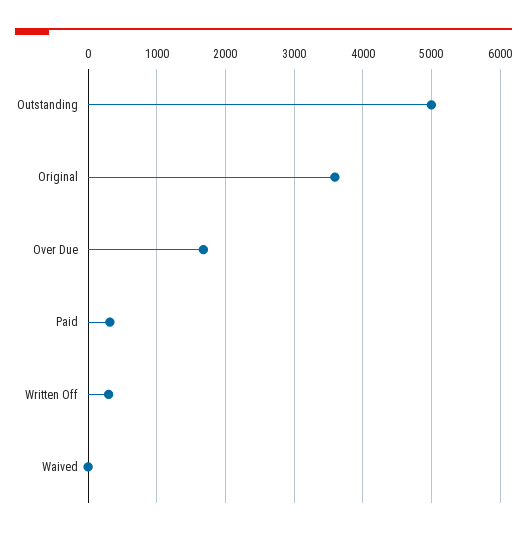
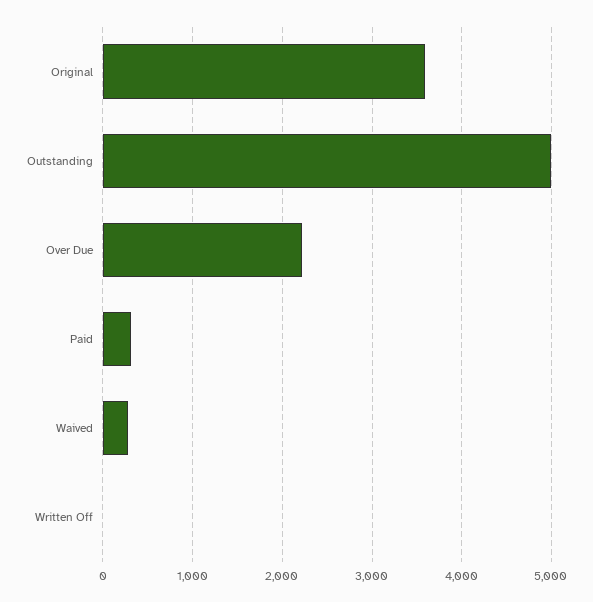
Over Due: 1700 -> 2200
Written Off: 300 -> 0
Waived: 0 -> 300

